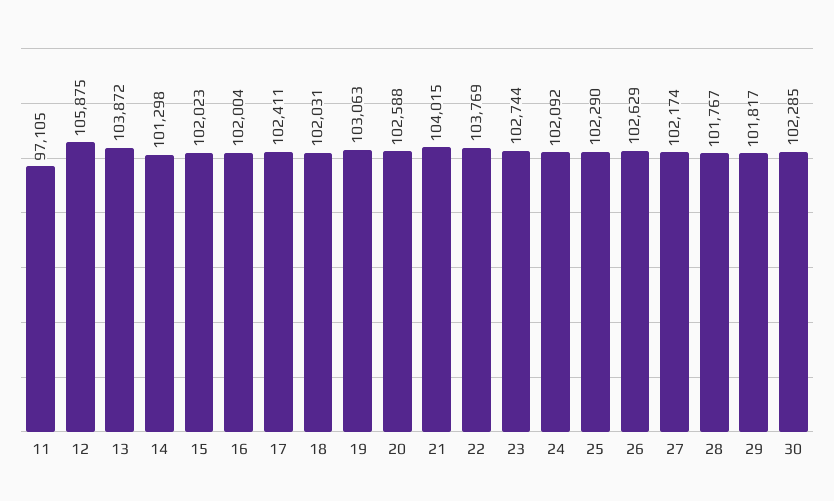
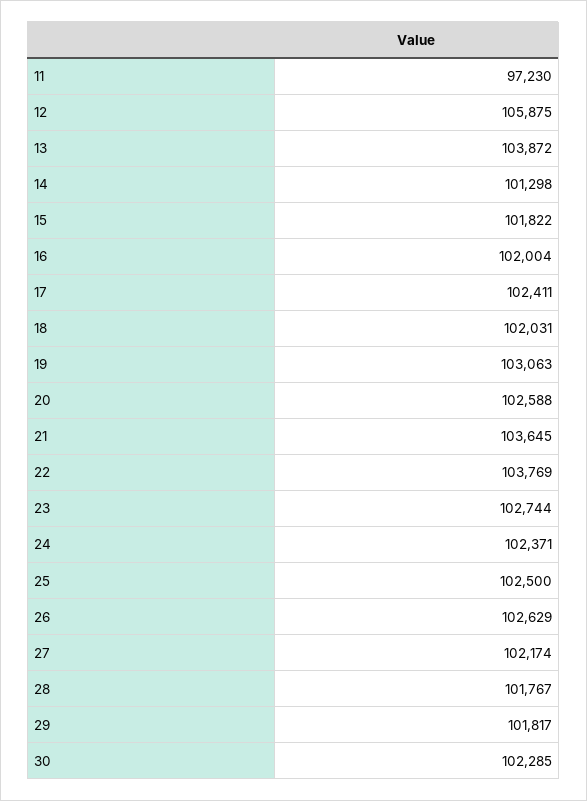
11: 97105 -> 97230
15: 102023 -> 101822
21: 104015 -> 103645
24: 102092 -> 102371
25: 102290 -> 102500

